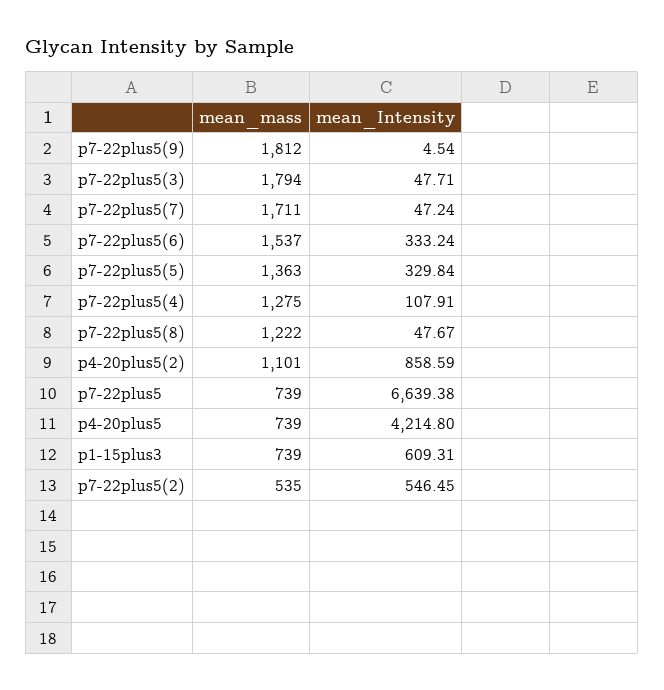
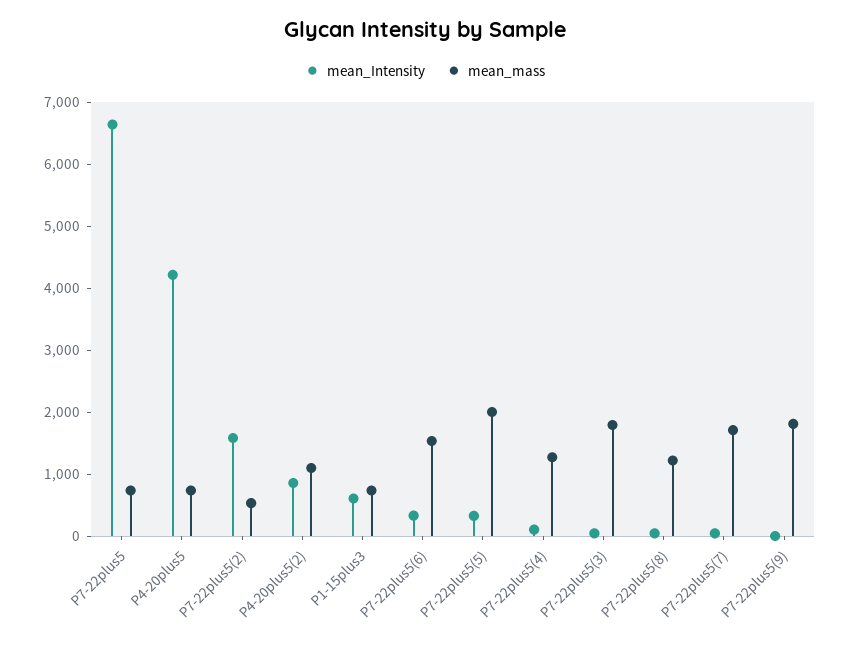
mean_mass, p7-22plus5(5): 1363 -> 2000
mean_Intensity, p7-22plus5(2): 546.45 -> 1600

